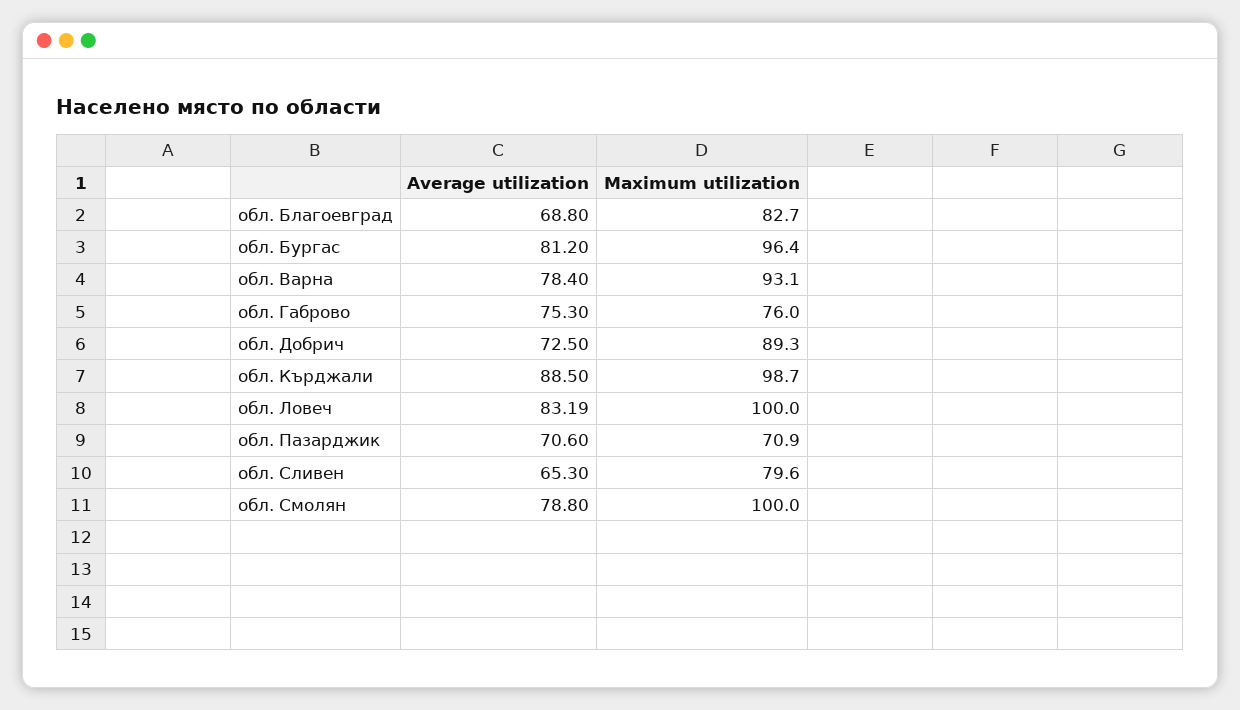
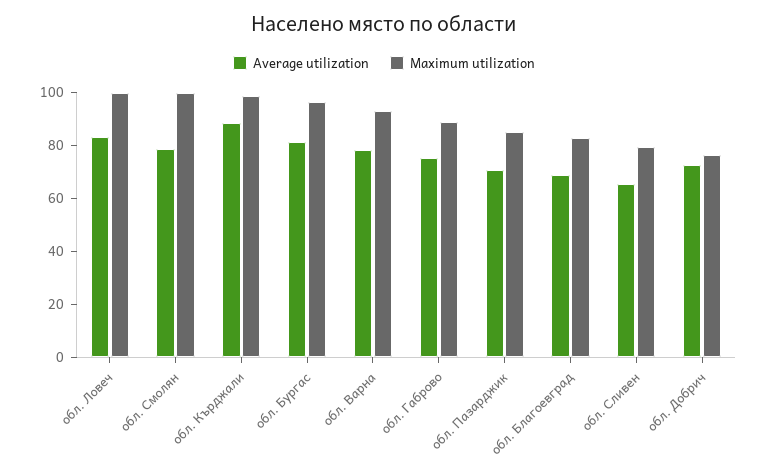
Maximum utilization, обл. Габрово: 76 -> 90
Maximum utilization, обл. Добрич: 89.3 -> 75
Maximum utilization, обл. Пазарджик: 70.9 -> 85

